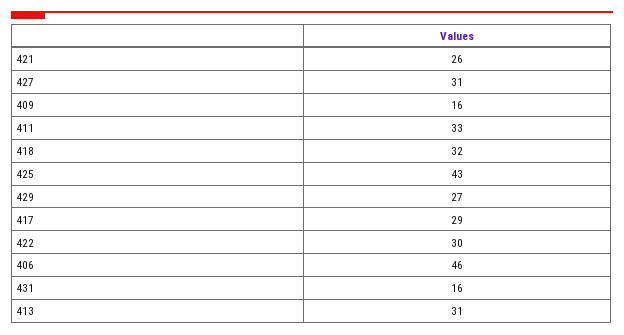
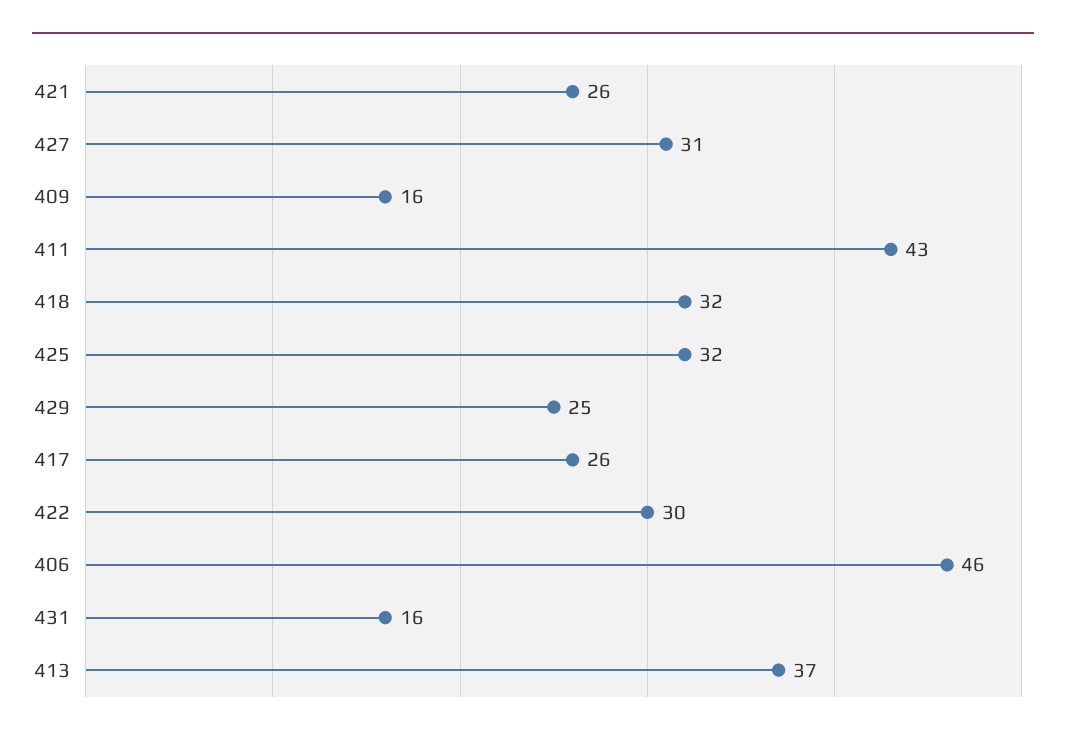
411: 33 -> 43
425: 43 -> 32
429: 27 -> 25
417: 29 -> 26
413: 31 -> 37

